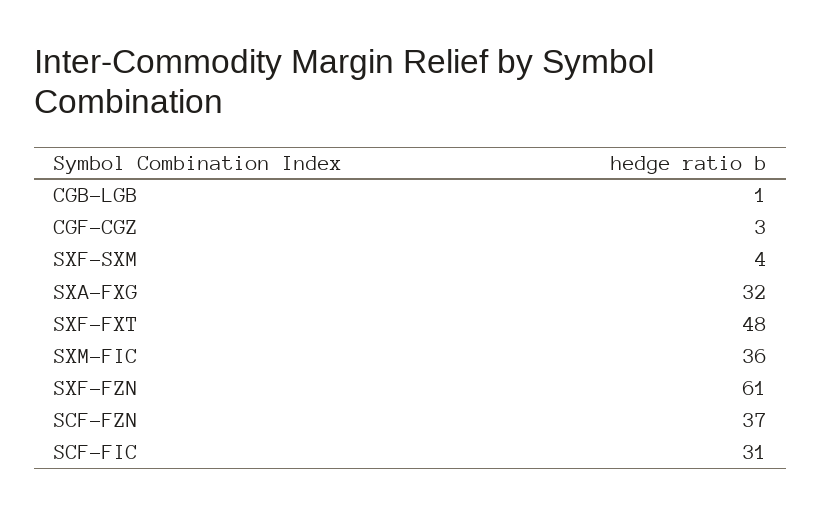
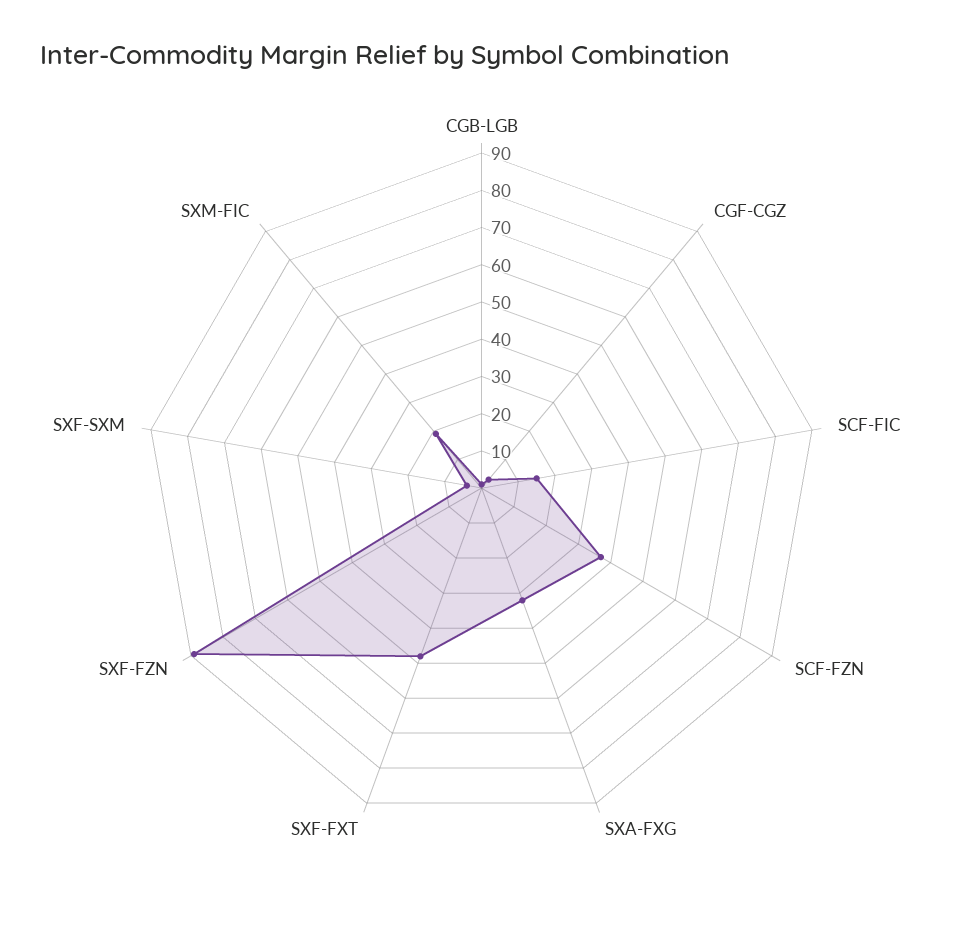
SXM-FIC: 36 -> 20
SXF-FZN: 61 -> 90
SCF-FIC: 31 -> 15

